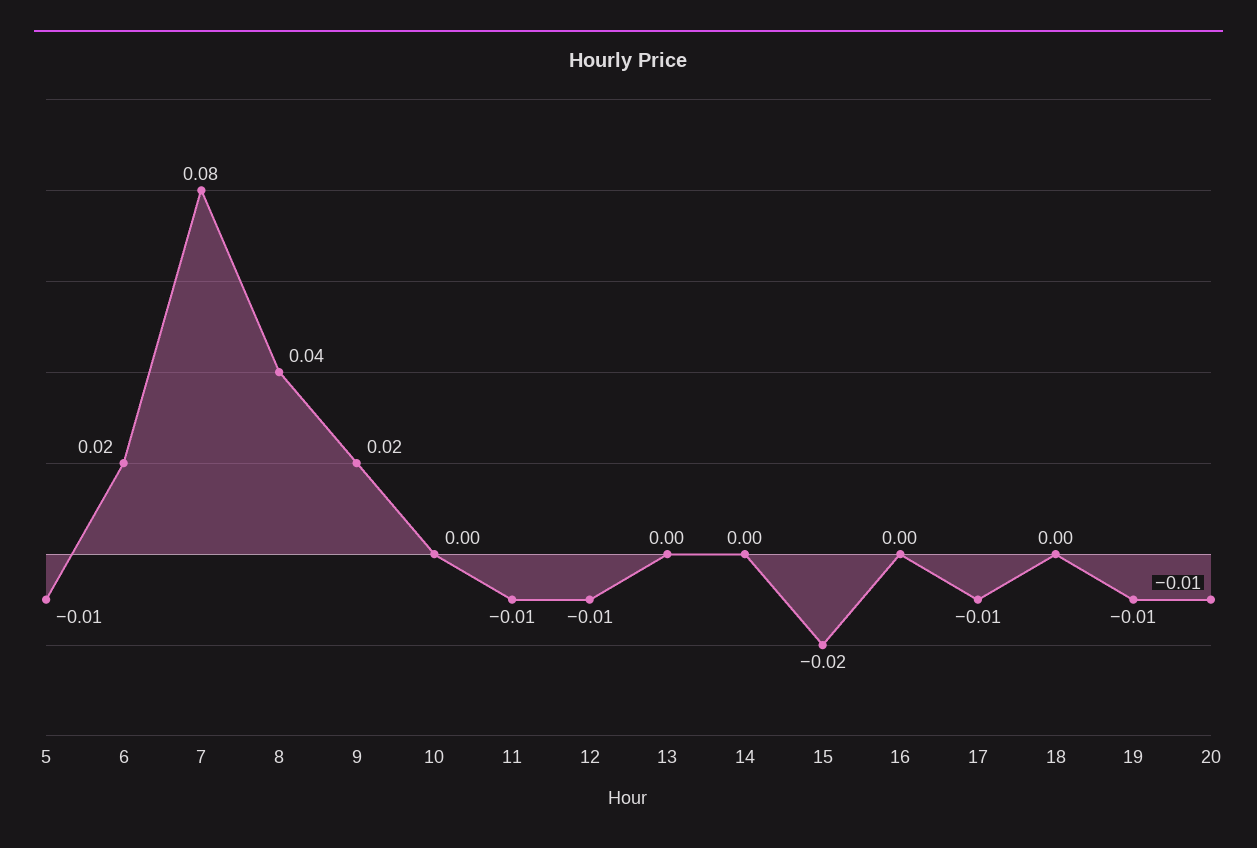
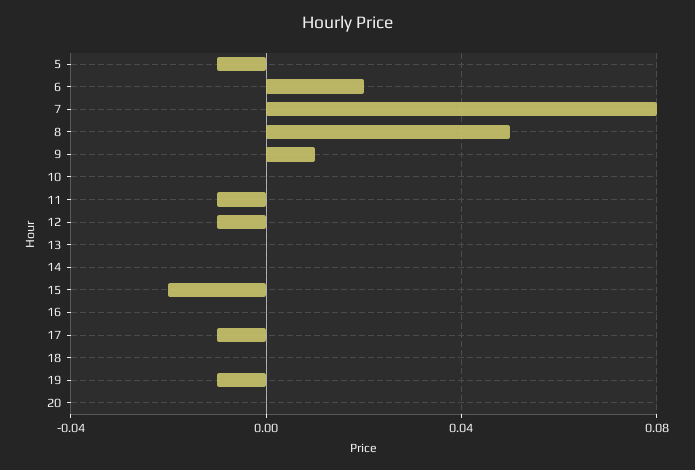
8: 0.04 -> 0.05
9: 0.02 -> 0.01
20: -0.01 -> 0

